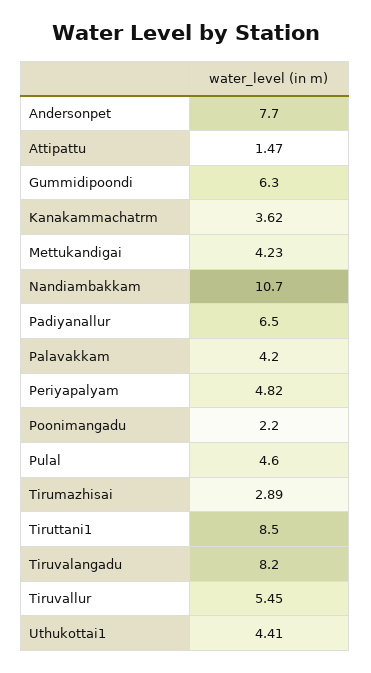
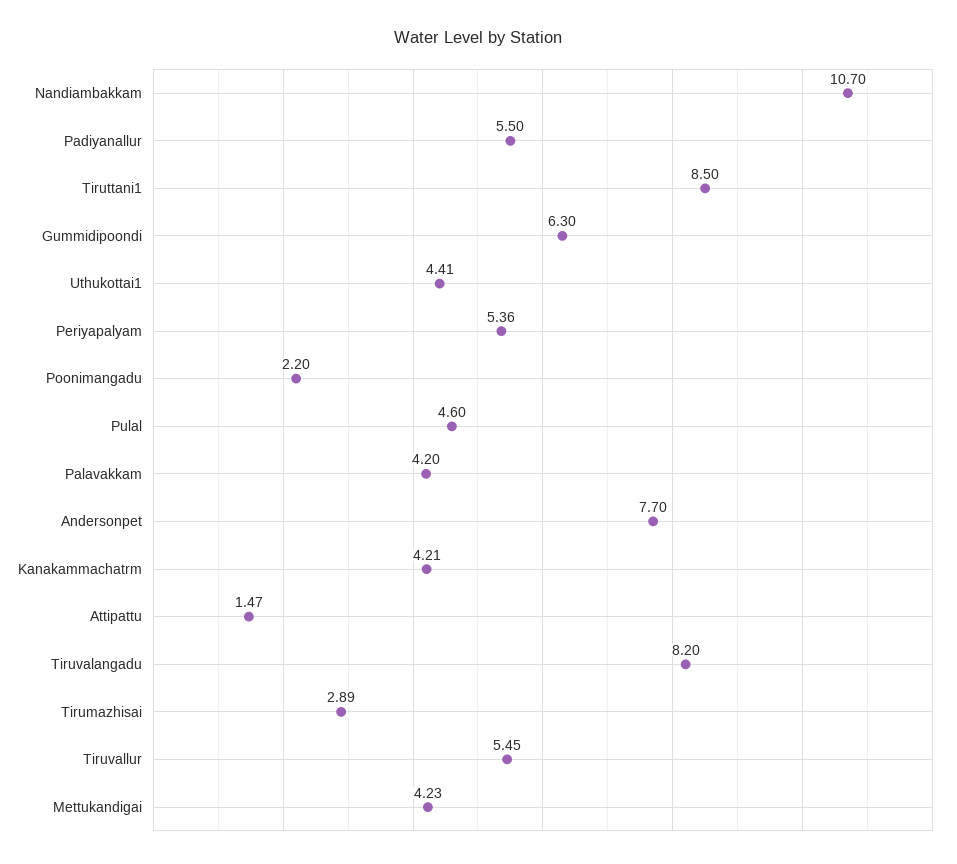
Kanakammachatrm: 3.62 -> 4.21
Padiyanallur: 6.5 -> 5.5
Periyapalyam: 4.82 -> 5.36

